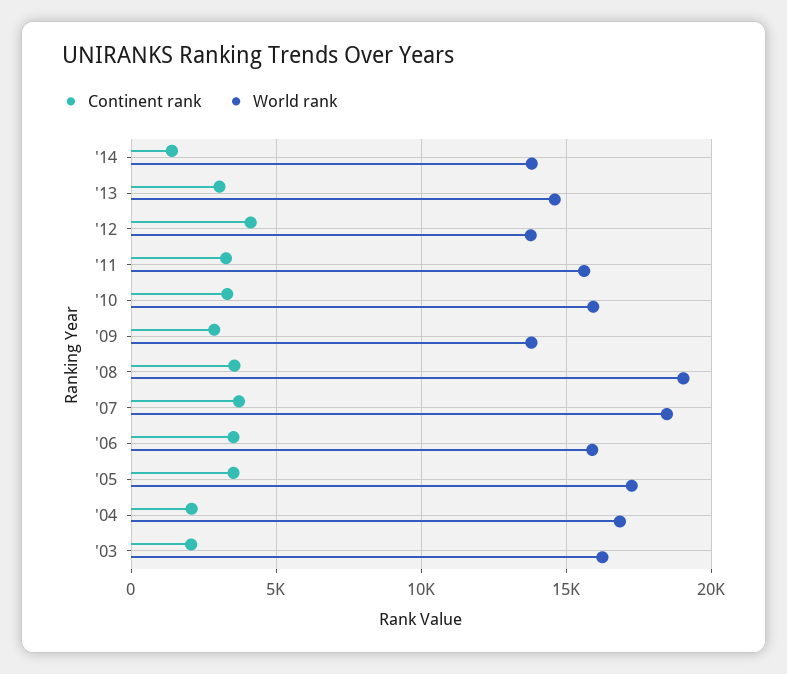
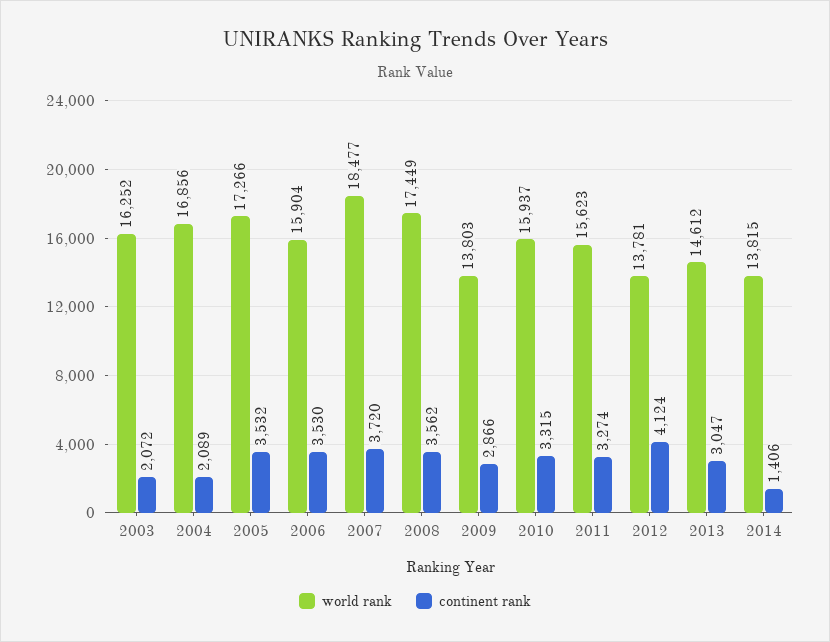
World rank, '08: 19000 -> 17449

